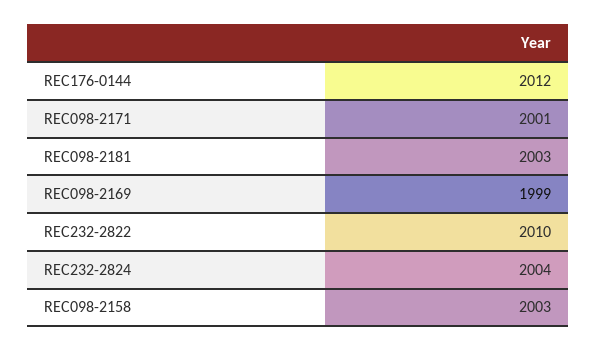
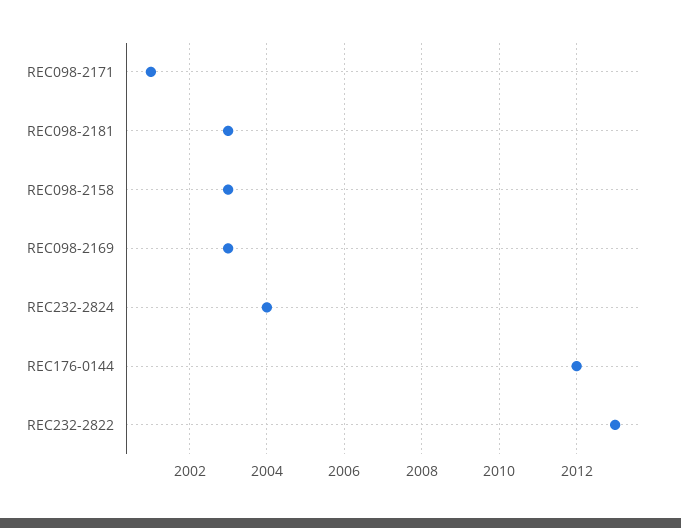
REC098-2169: 1999 -> 2003
REC232-2822: 2010 -> 2013

